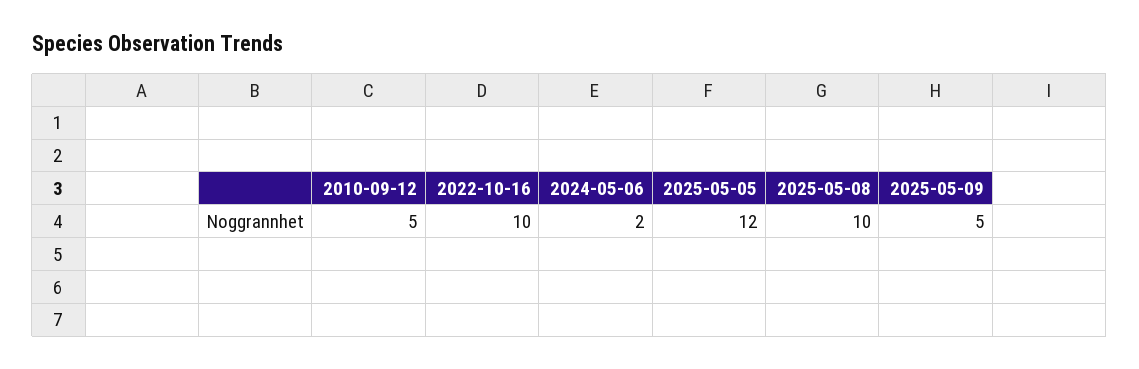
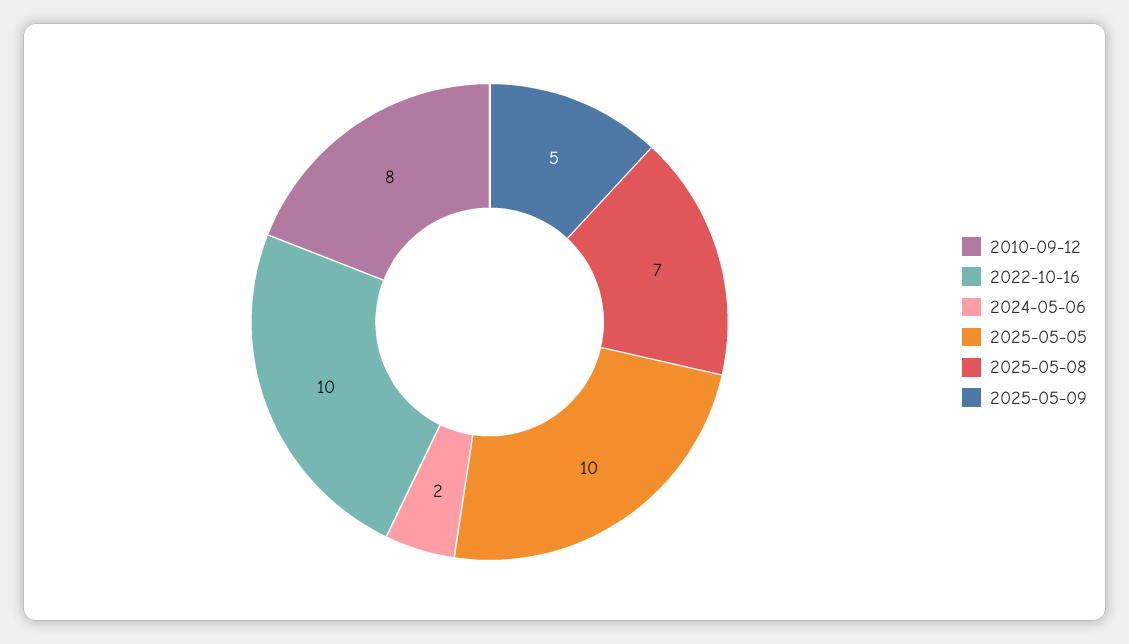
2010-09-12: 5 -> 8
2025-05-05: 12 -> 10
2025-05-08: 10 -> 7

